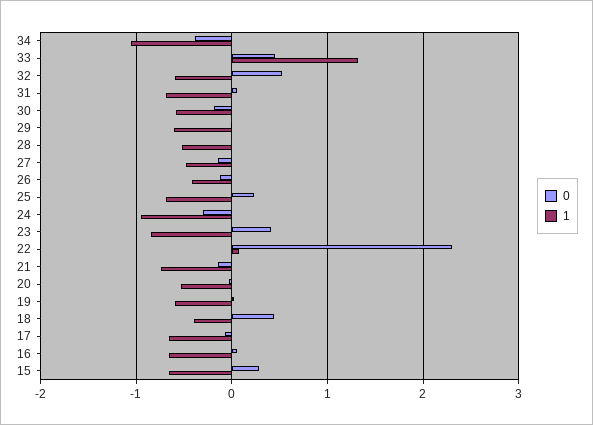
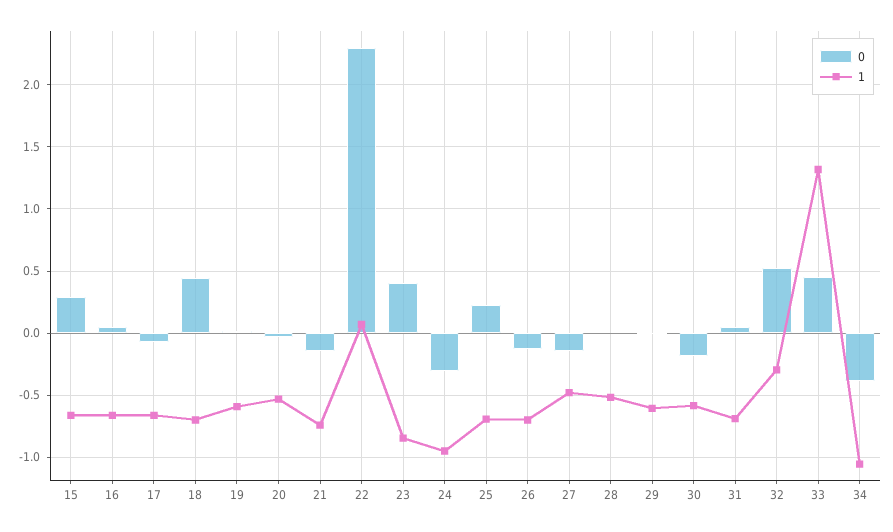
1, 32: -0.6 -> -0.3
1, 26: -0.4 -> -0.7
1, 18: -0.4 -> -0.7

